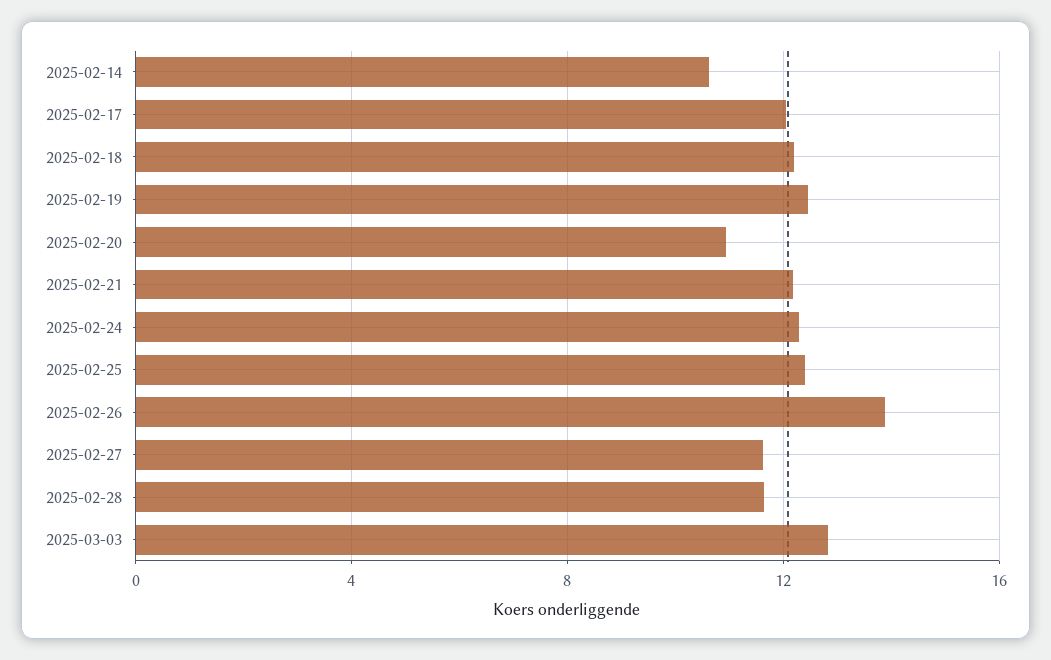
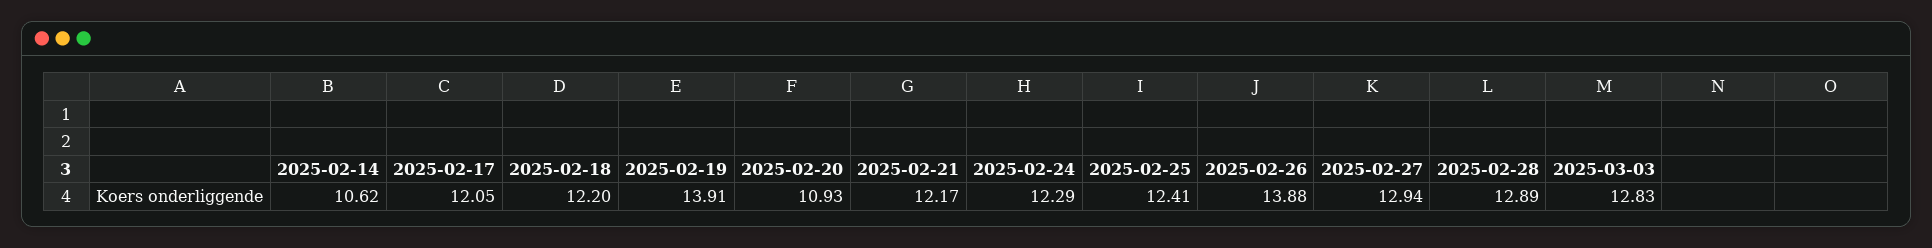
2025-02-19: 12.5 -> 13.91
2025-02-27: 11.5 -> 12.94
2025-02-28: 11.5 -> 12.89

